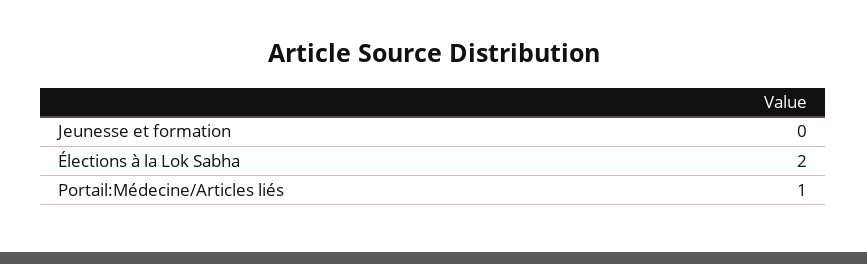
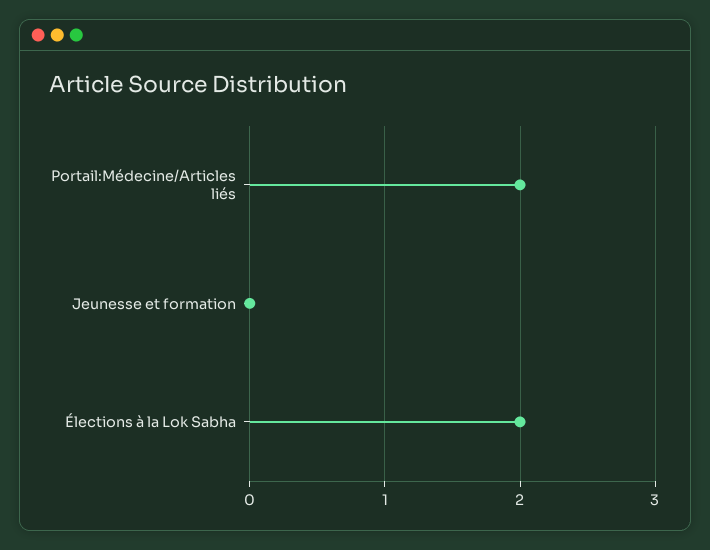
Portail:Médecine/Articles liés: 1 -> 2

